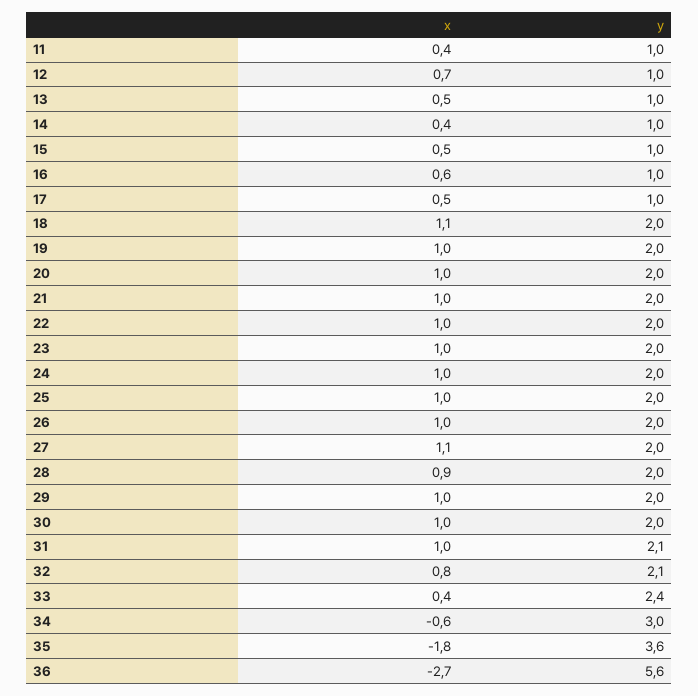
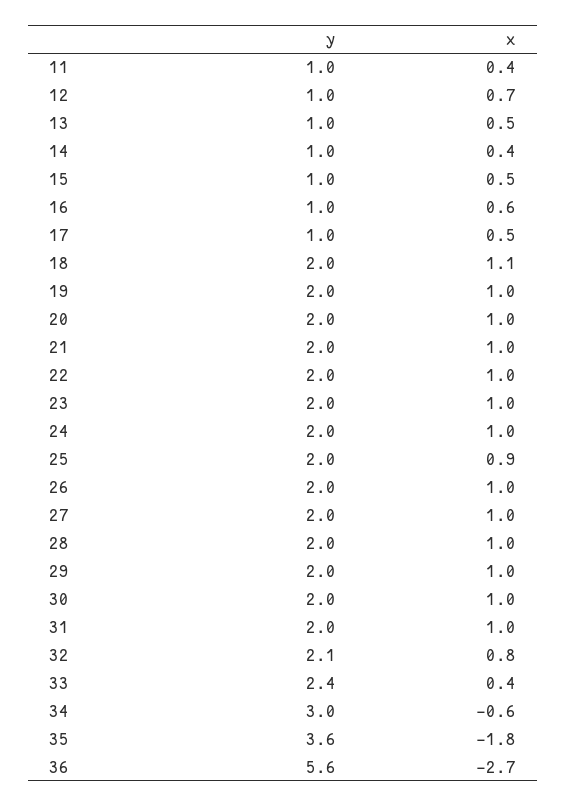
x, 25: 1 -> 0.9
x, 27: 1.1 -> 1
x, 28: 0.9 -> 1
y, 31: 2.1 -> 2

